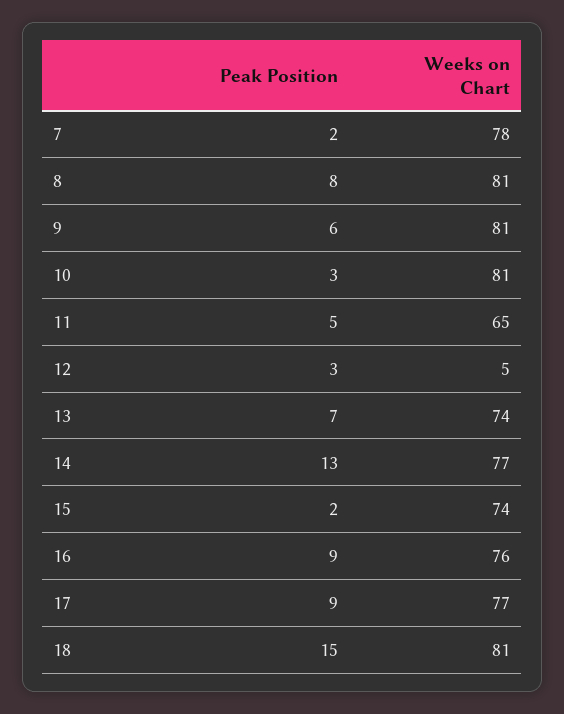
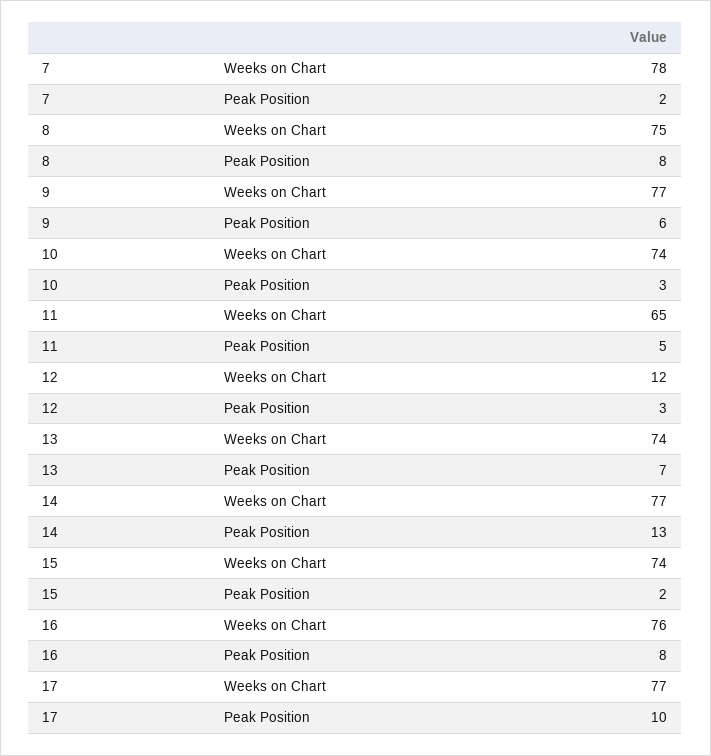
Weeks on Chart, 8: 81 -> 75
Weeks on Chart, 9: 81 -> 77
Weeks on Chart, 10: 81 -> 74
Weeks on Chart, 12: 5 -> 12
Peak Position, 16: 9 -> 8
Peak Position, 17: 9 -> 10
Peak Position, 18: 15 -> none
Weeks on Chart, 18: 81 -> none

